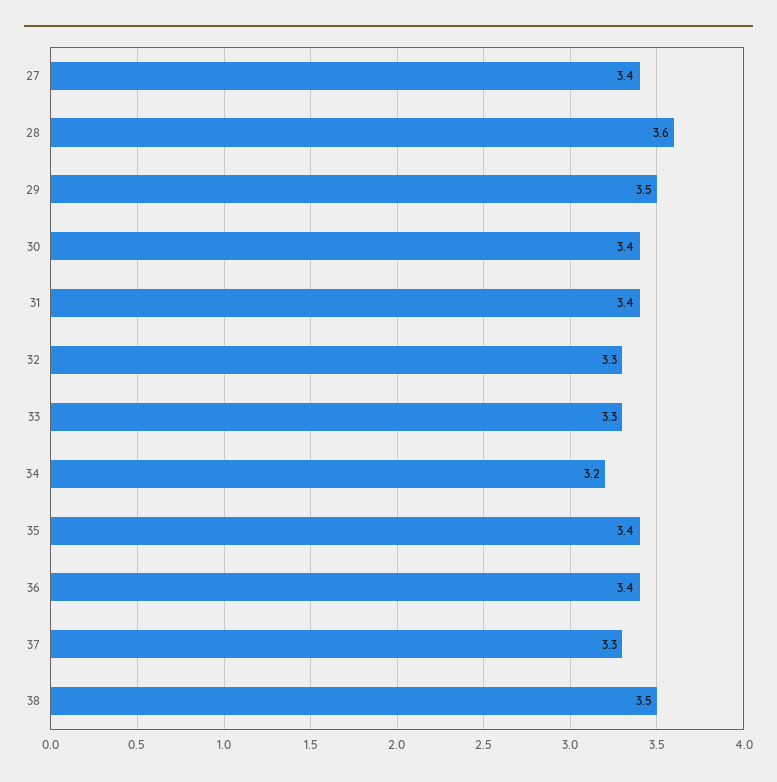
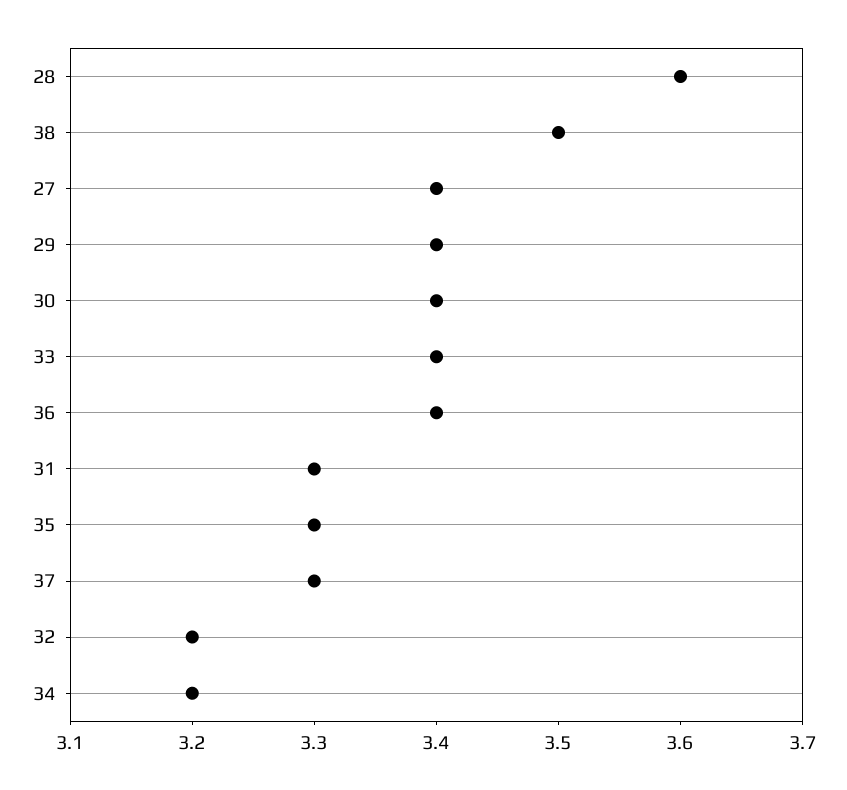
29: 3.5 -> 3.4
31: 3.4 -> 3.3
32: 3.3 -> 3.2
33: 3.3 -> 3.4
35: 3.4 -> 3.3

